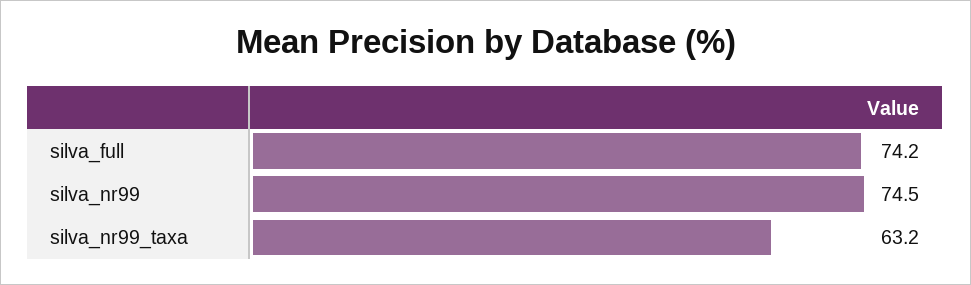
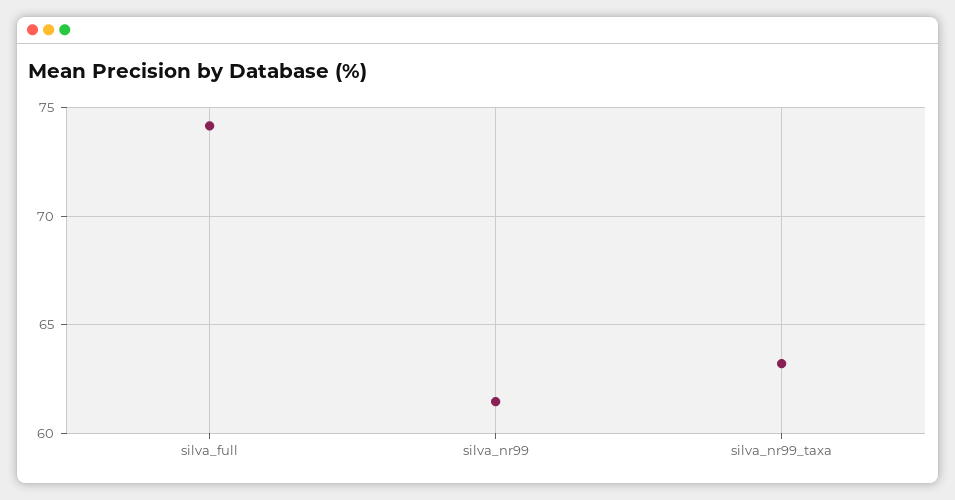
silva_nr99: 74.5 -> 61.5

